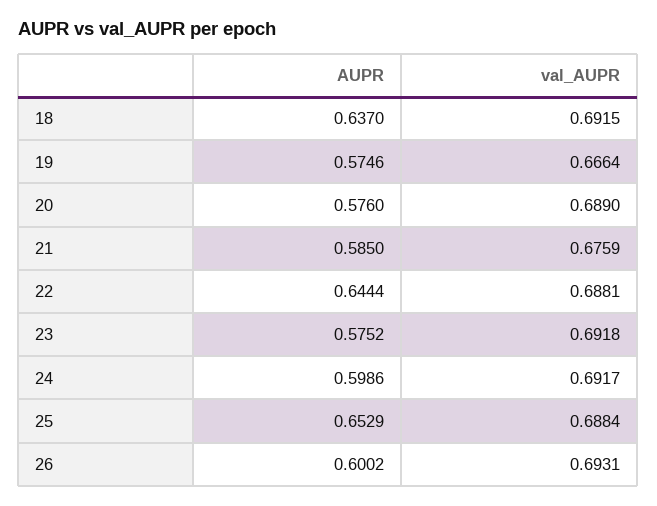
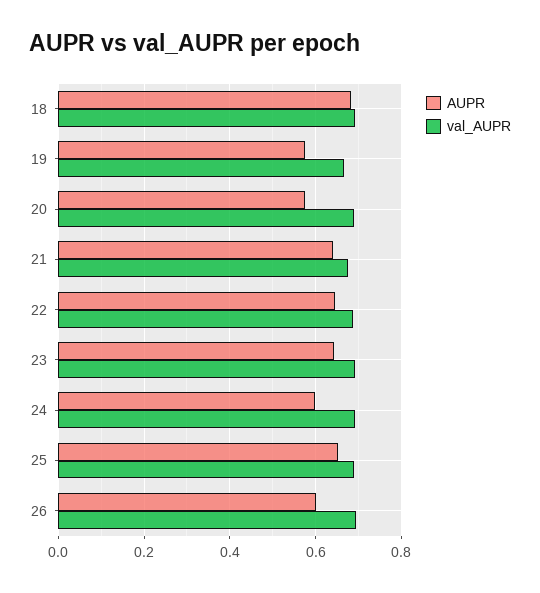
AUPR, 18: 0.637 -> 0.68
AUPR, 21: 0.585 -> 0.64
AUPR, 23: 0.5752 -> 0.64

